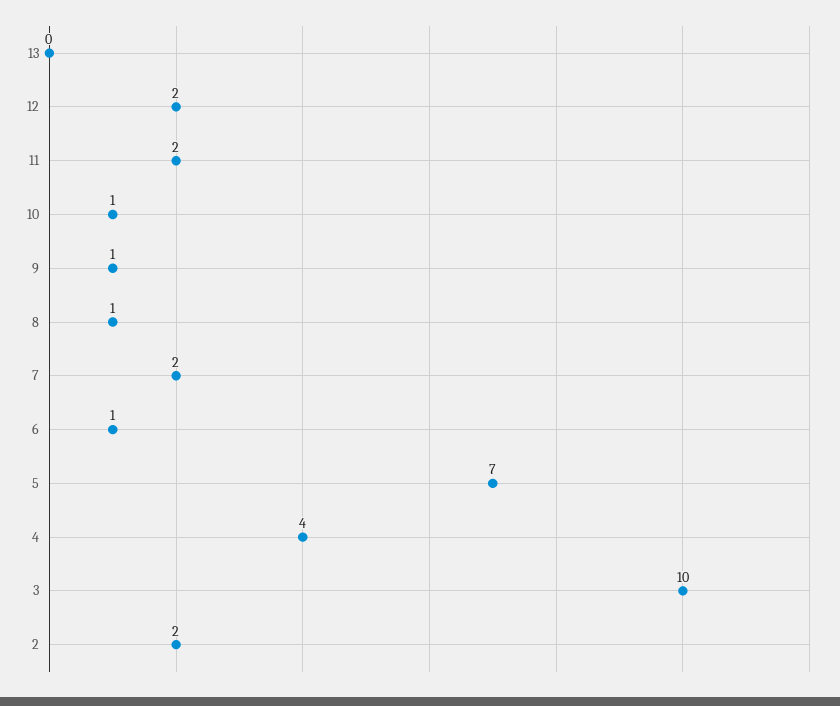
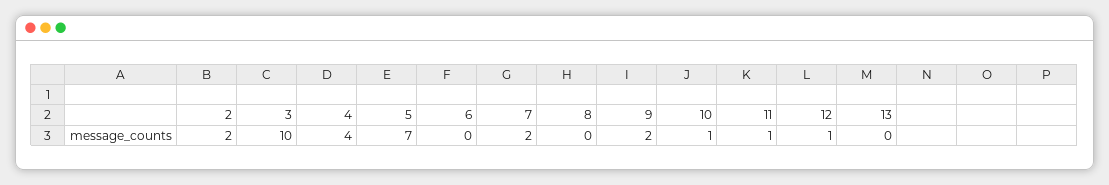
12: 2 -> 1
11: 2 -> 1
9: 1 -> 2
8: 1 -> 0
6: 1 -> 0

